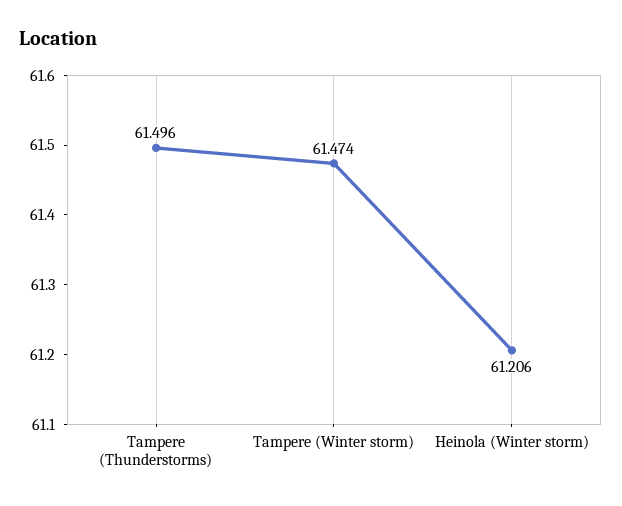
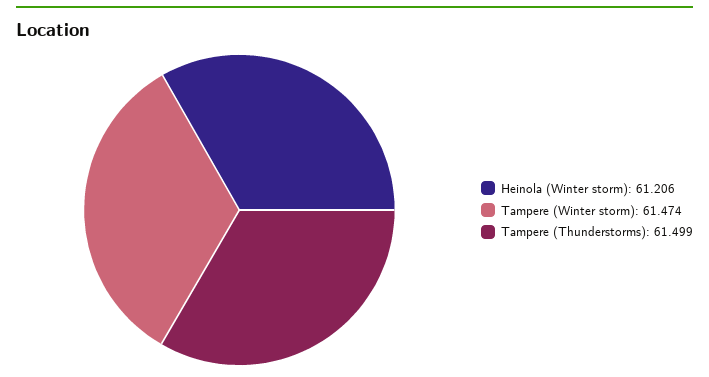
Tampere (Thunderstorms): 61.496 -> 61.499

